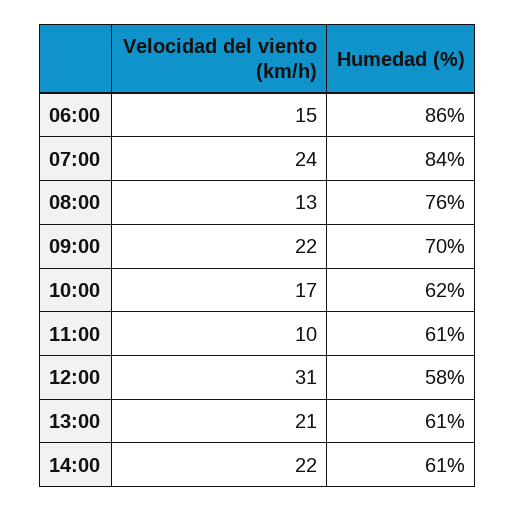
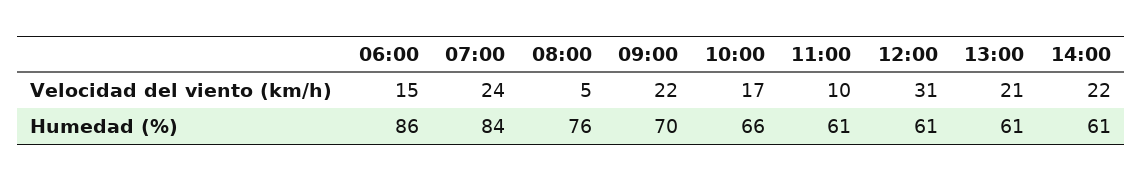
Velocidad del viento (km/h), 08:00: 13 -> 5
Humedad (%), 10:00: 62 -> 66
Humedad (%), 12:00: 58 -> 61

